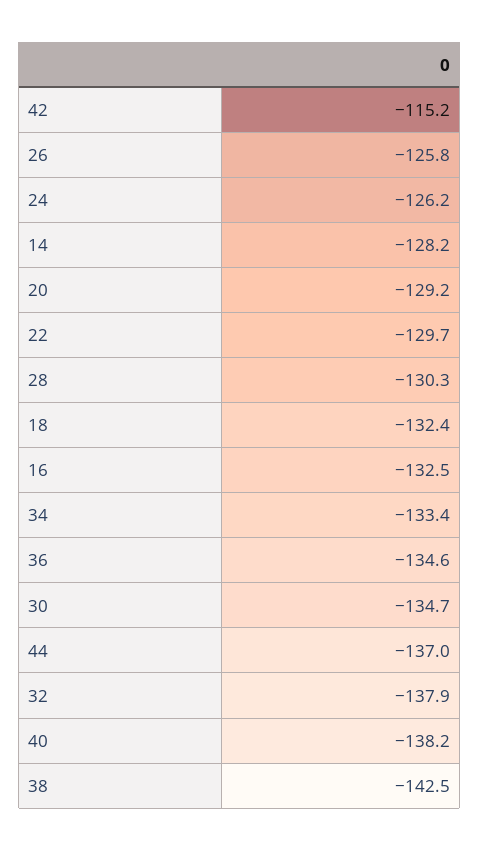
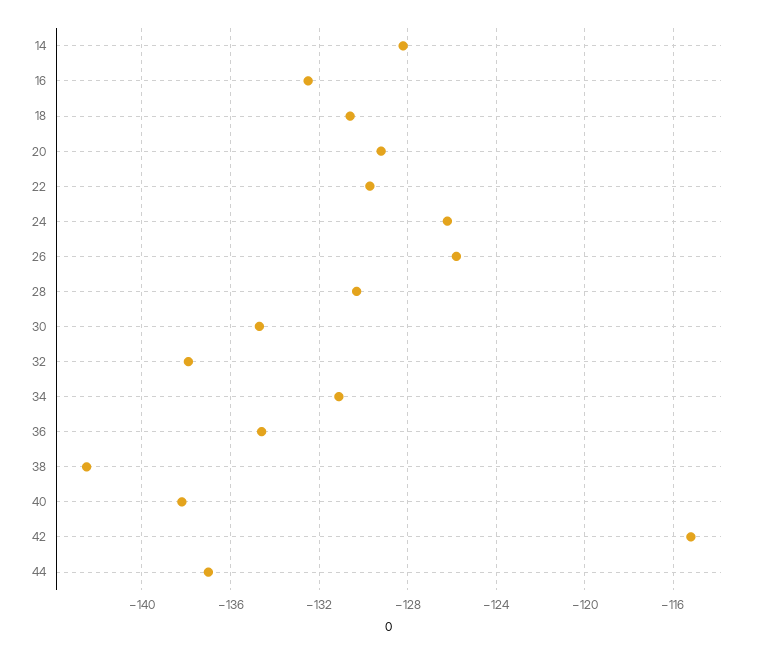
18: -132.4 -> -130.5
34: -133.4 -> -131

